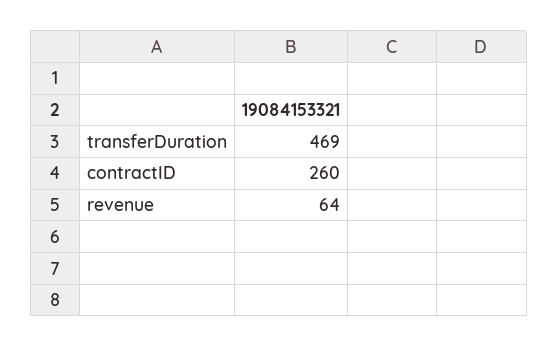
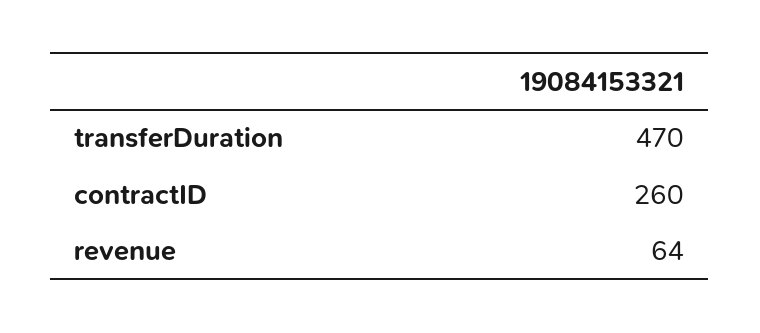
transferDuration: 469 -> 470

